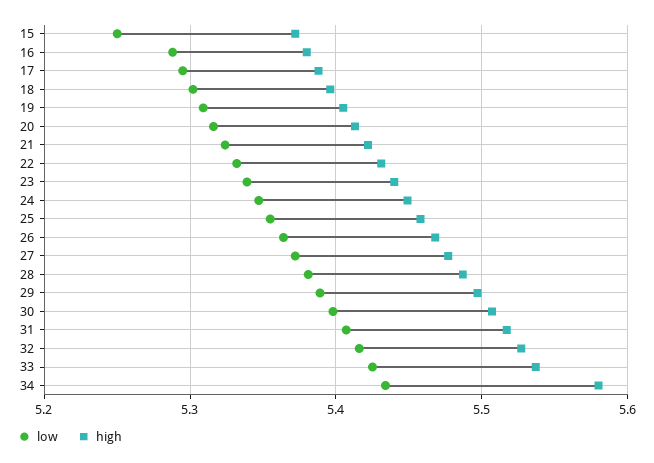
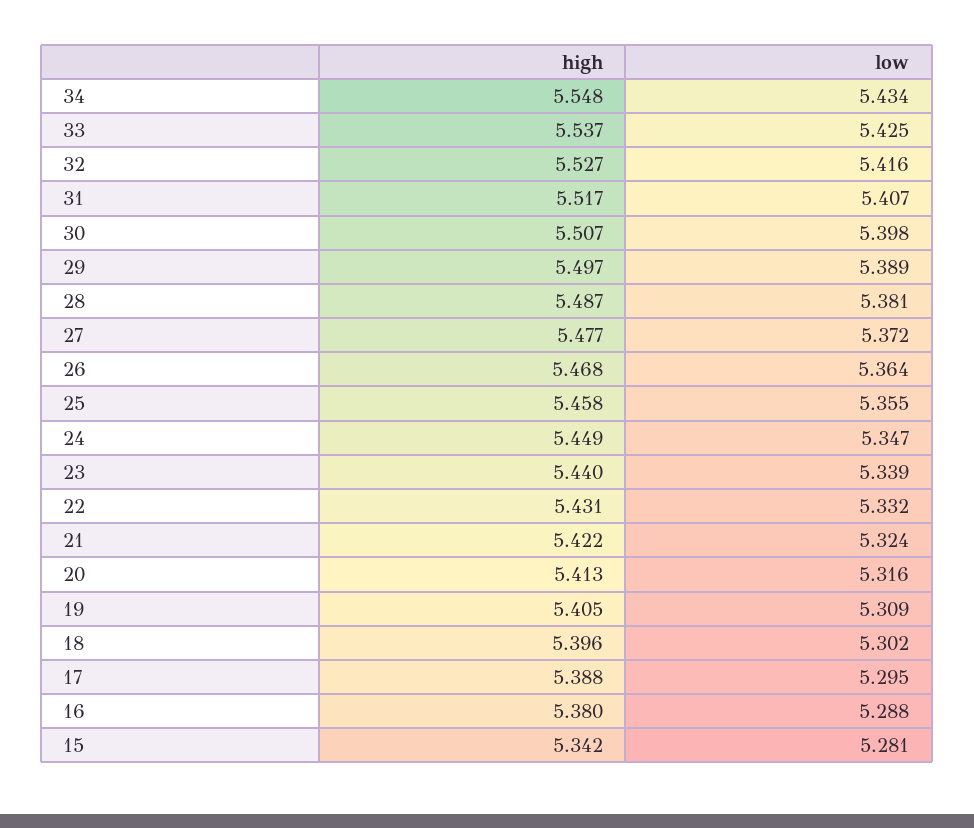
low, 15: 5.25 -> 5.281
high, 15: 5.37 -> 5.342
high, 34: 5.58 -> 5.548

